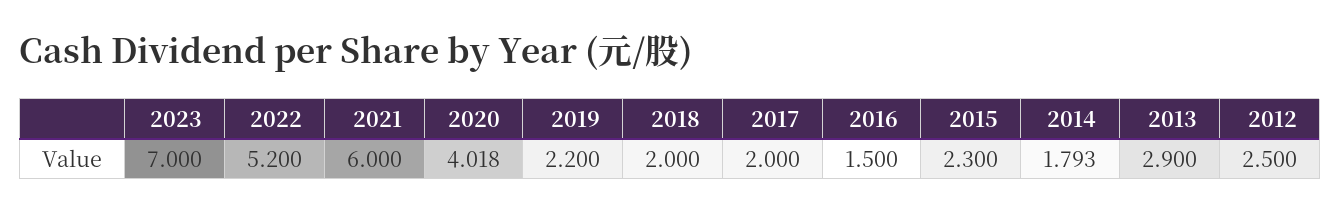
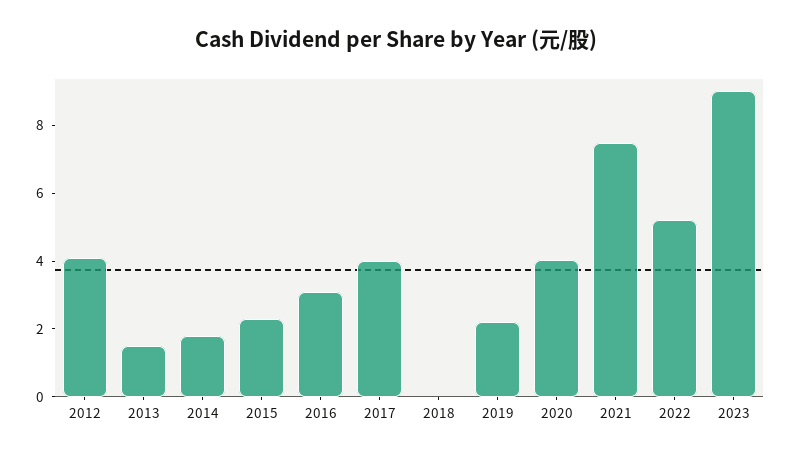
2023: 7 -> 9
2021: 6 -> 7.5
2018: 2 -> 0
2017: 2 -> 4
2016: 1.5 -> 3
2013: 2.9 -> 1.5
2012: 2.5 -> 4

